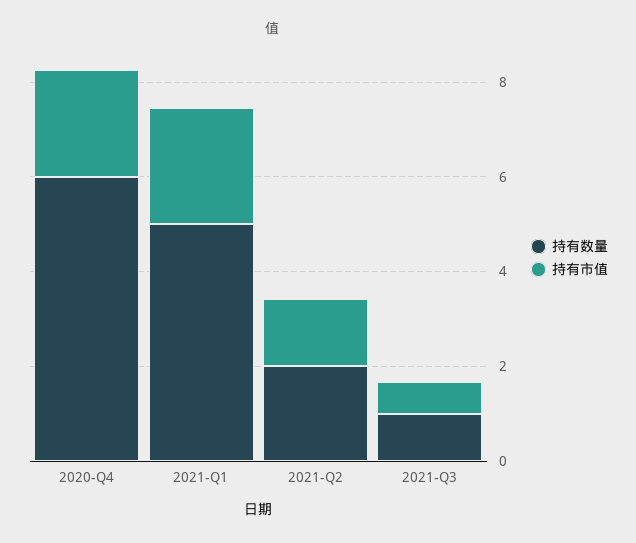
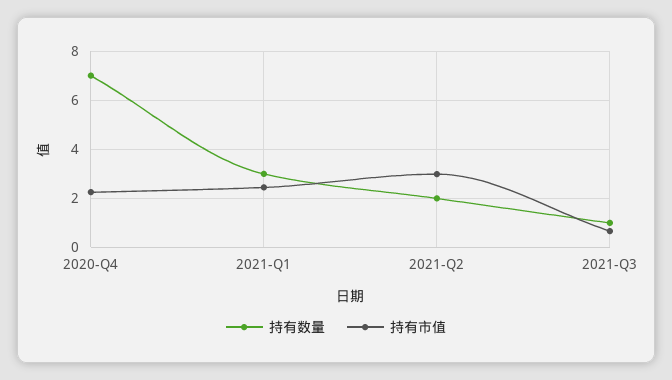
持有数量, 2020-Q4: 6 -> 7
持有数量, 2021-Q1: 5 -> 3
持有市值, 2021-Q2: 1.5 -> 3

